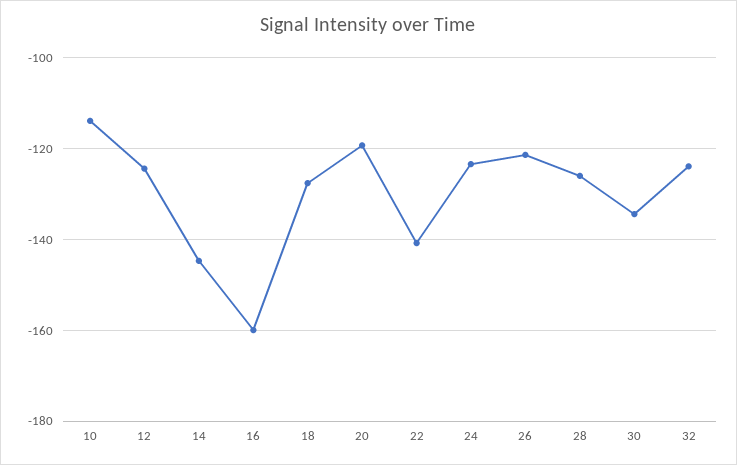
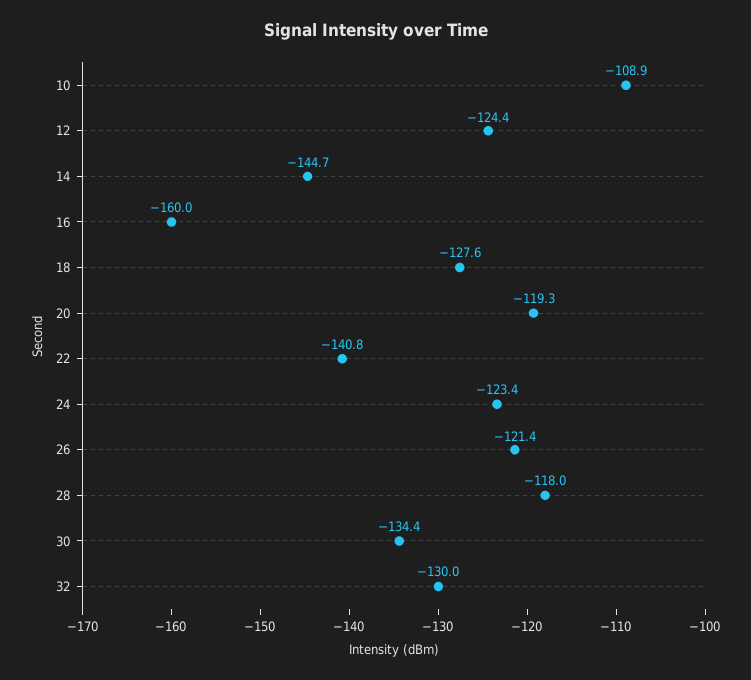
10: -114 -> -108.9
28: -126 -> -118
32: -124 -> -130

